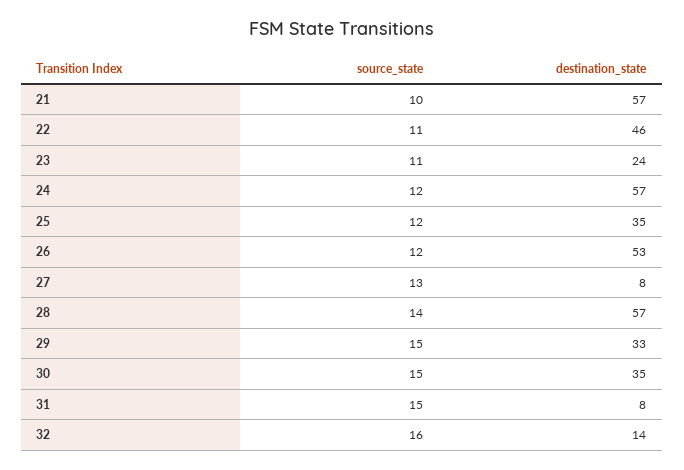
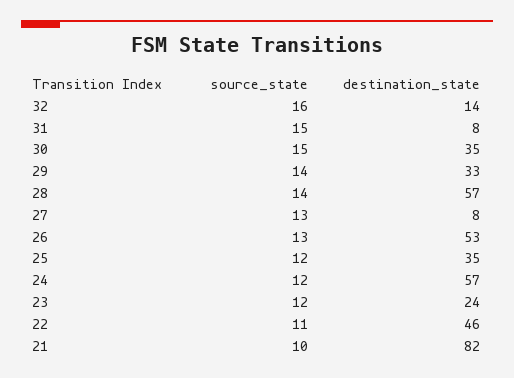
destination_state, 21: 57 -> 82
source_state, 23: 11 -> 12
source_state, 26: 12 -> 13
source_state, 29: 15 -> 14

